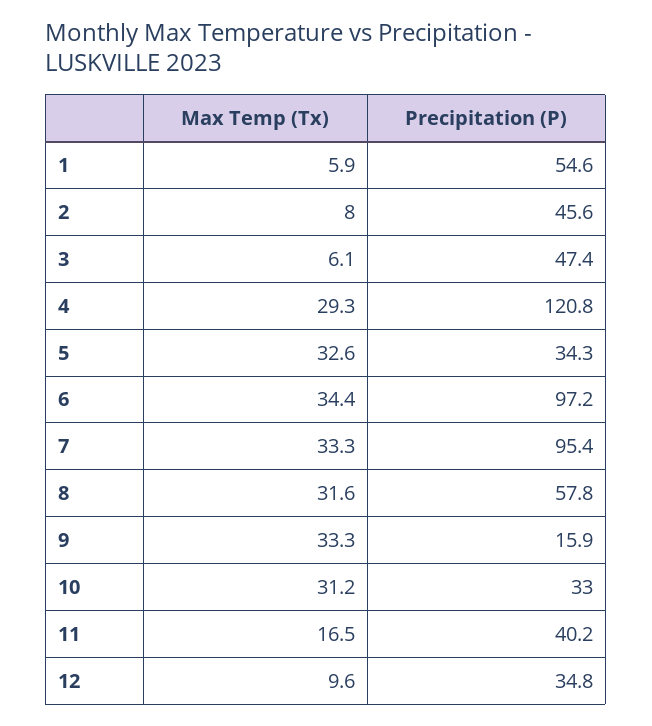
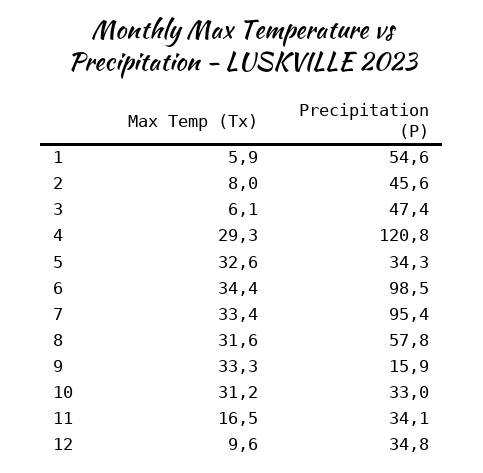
Precipitation (P), 6: 97.2 -> 98.5
Max Temp (Tx), 7: 33.3 -> 33.4
Precipitation (P), 11: 40.2 -> 34.1

